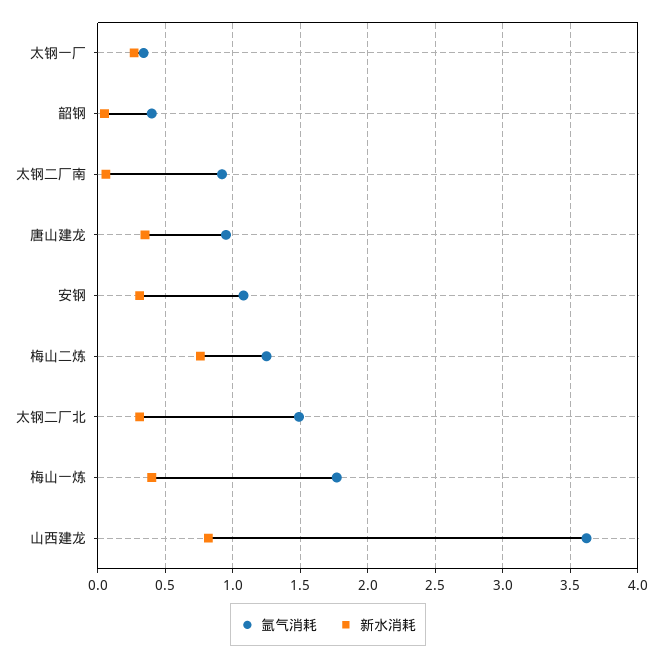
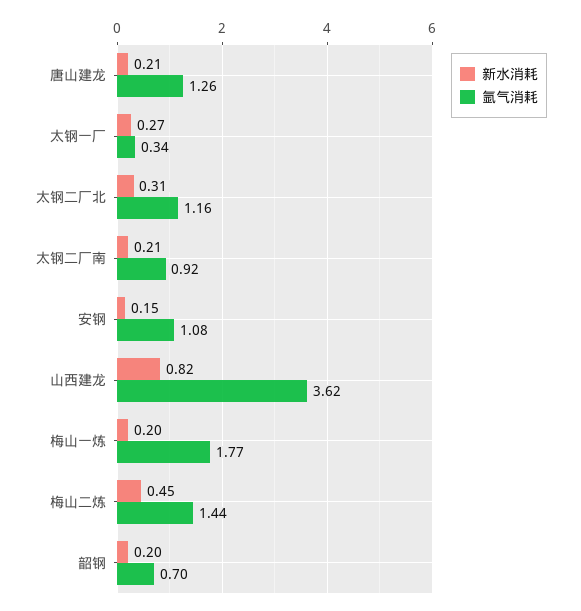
氩气消耗, 韶钢: 0.4 -> 0.7
新水消耗, 韶钢: 0.05 -> 0.2
新水消耗, 太钢二厂南: 0.05 -> 0.21
氩气消耗, 唐山建龙: 0.95 -> 1.26
新水消耗, 唐山建龙: 0.35 -> 0.21
新水消耗, 安钢: 0.3 -> 0.15
氩气消耗, 梅山二炼: 1.25 -> 1.44
新水消耗, 梅山二炼: 0.75 -> 0.45
氩气消耗, 太钢二厂北: 1.5 -> 1.16
新水消耗, 梅山一炼: 0.4 -> 0.2

